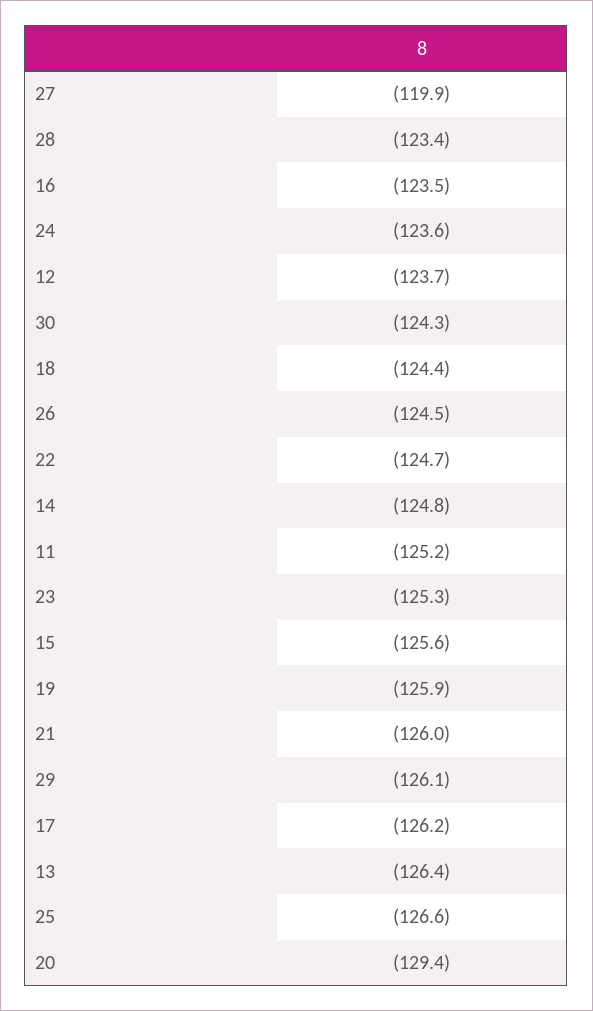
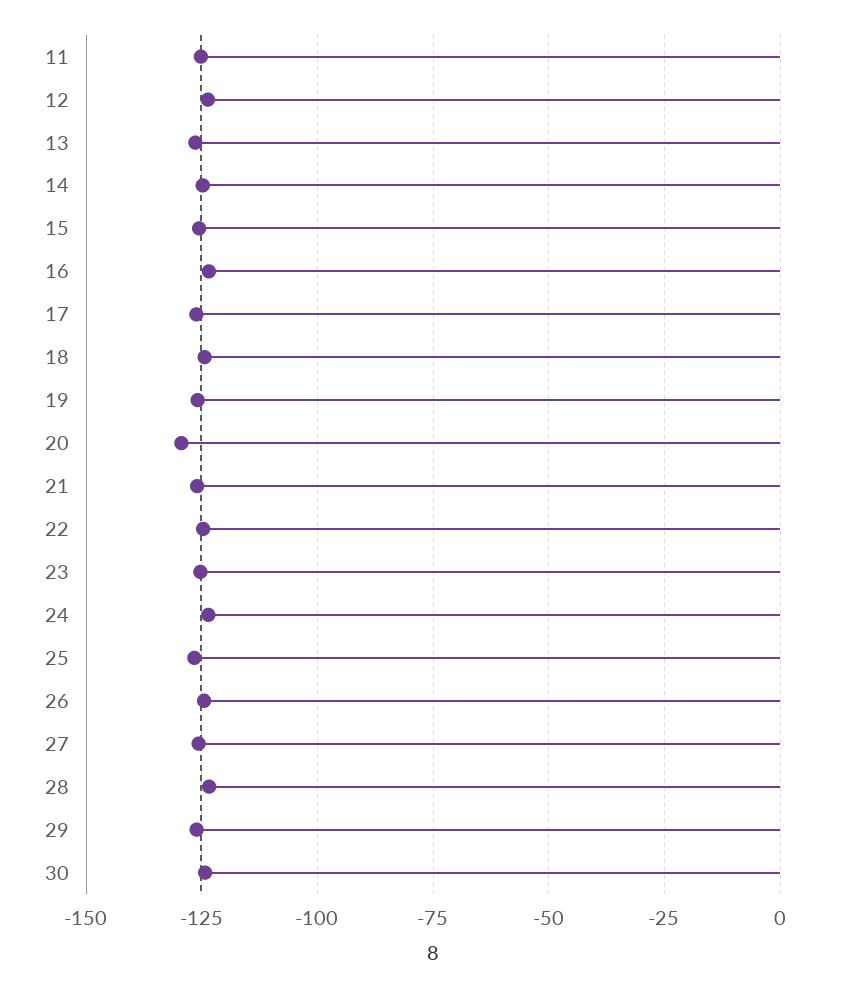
27: -119.9 -> -125

